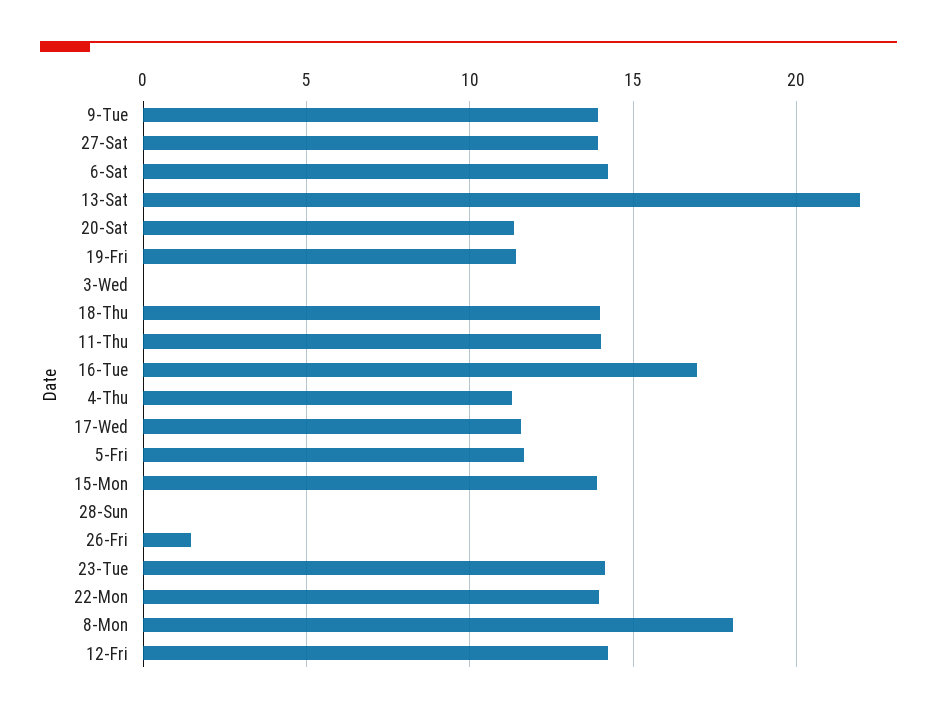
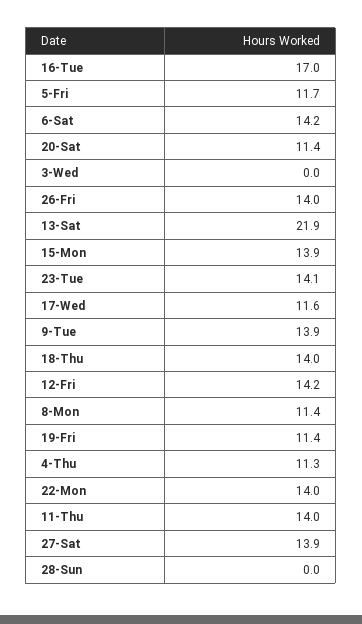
26-Fri: 1.5 -> 14
8-Mon: 18 -> 11.4

